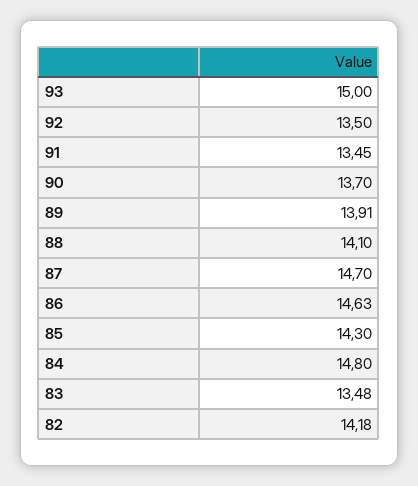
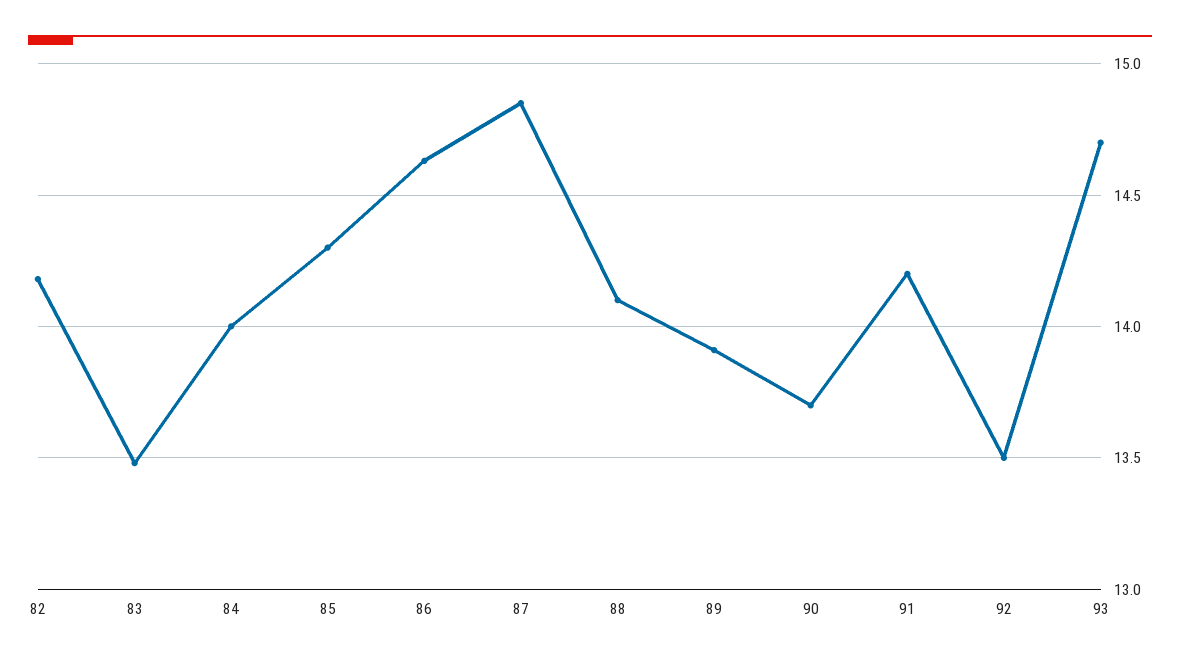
93: 15 -> 14.7
91: 13.45 -> 14.2
87: 14.7 -> 14.85
84: 14.8 -> 14

